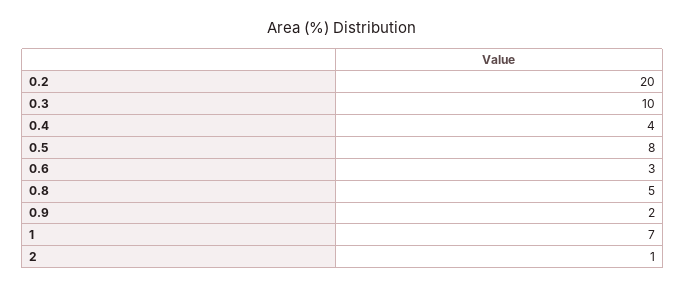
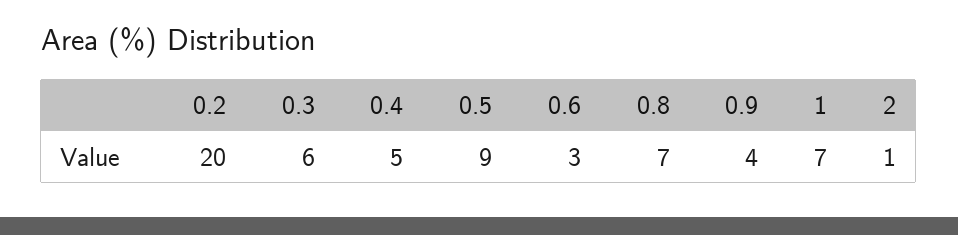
0.3: 10 -> 6
0.4: 4 -> 5
0.5: 8 -> 9
0.8: 5 -> 7
0.9: 2 -> 4

